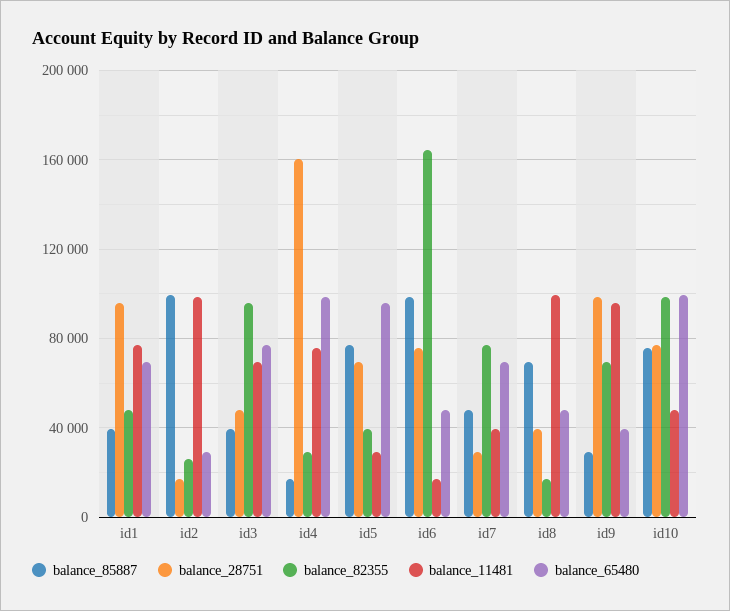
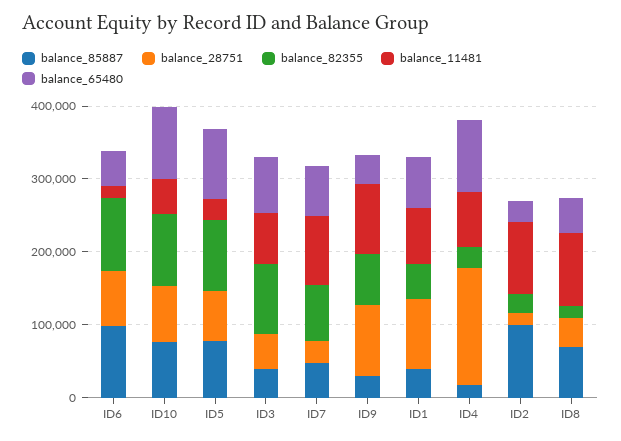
balance_82355, id5: 40000 -> 100000
balance_82355, id6: 165000 -> 100000
balance_11481, id7: 40000 -> 100000

